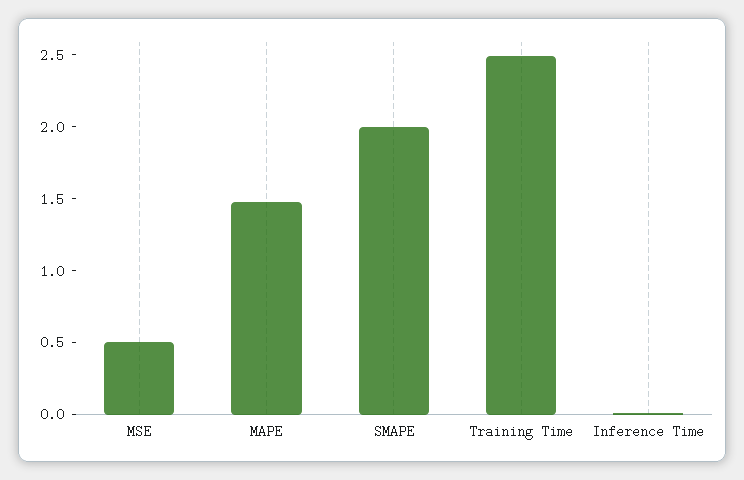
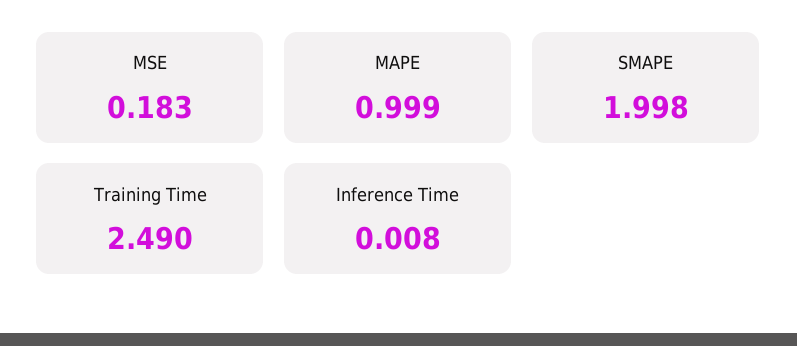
MSE: 0.5 -> 0.183
MAPE: 1.5 -> 0.999

